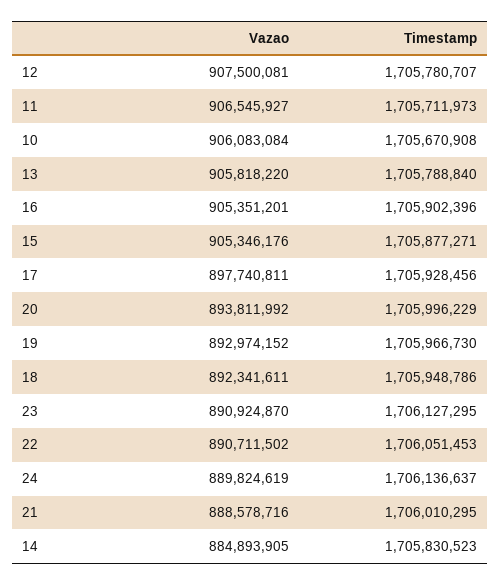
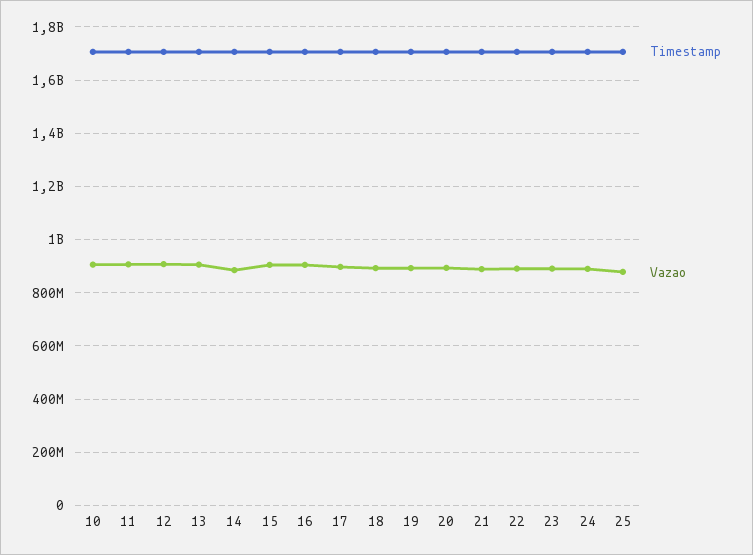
Timestamp, 25: none -> 1700000000
Vazao, 25: none -> 875000000

